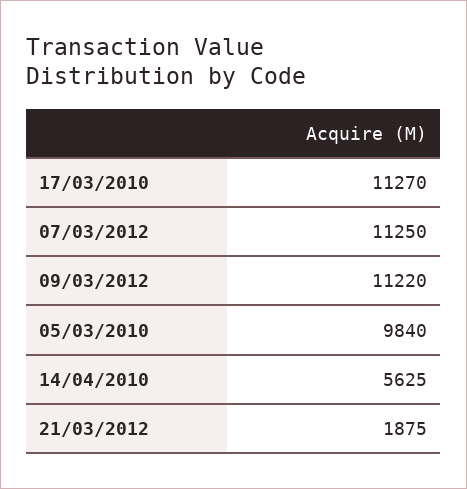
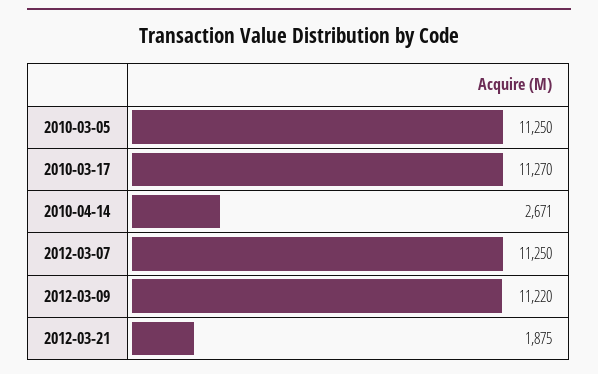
05/03/2010: 9840 -> 11250
14/04/2010: 5625 -> 2671

